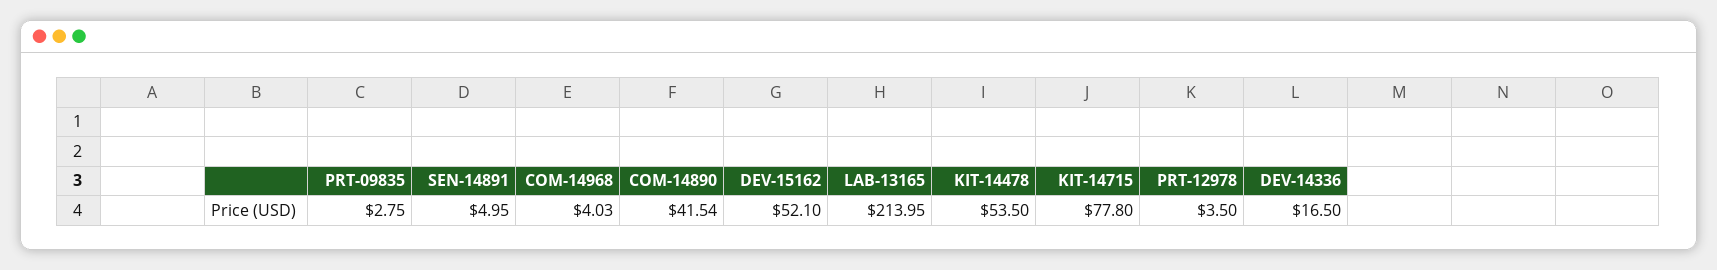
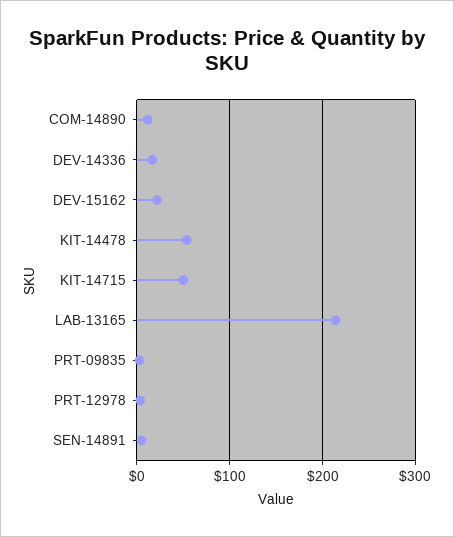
COM-14968: 4.03 -> none
COM-14890: 41.54 -> 10
DEV-15162: 52.1 -> 20
KIT-14715: 77.8 -> 50

